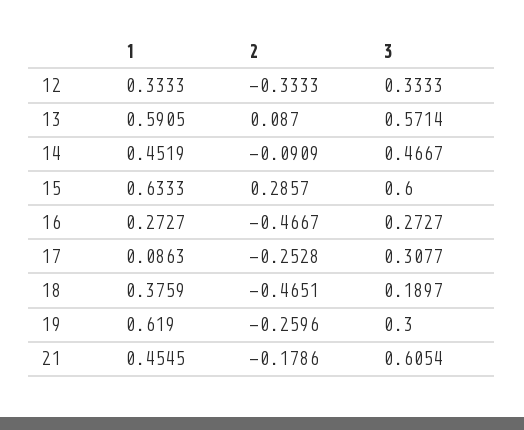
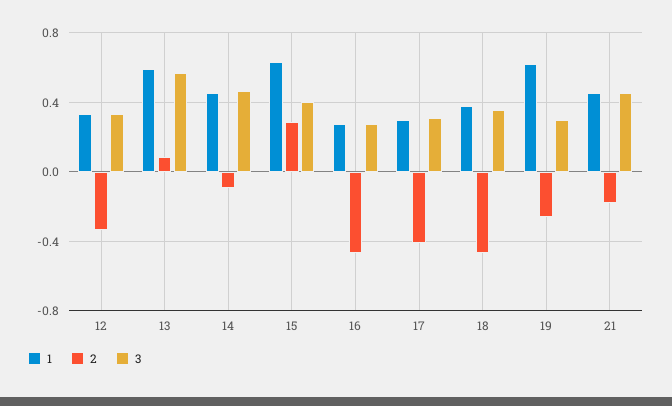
3, 15: 0.6 -> 0.4
1, 17: 0.0863 -> 0.3
2, 17: -0.2528 -> -0.4
3, 18: 0.1897 -> 0.35
3, 21: 0.6054 -> 0.45

